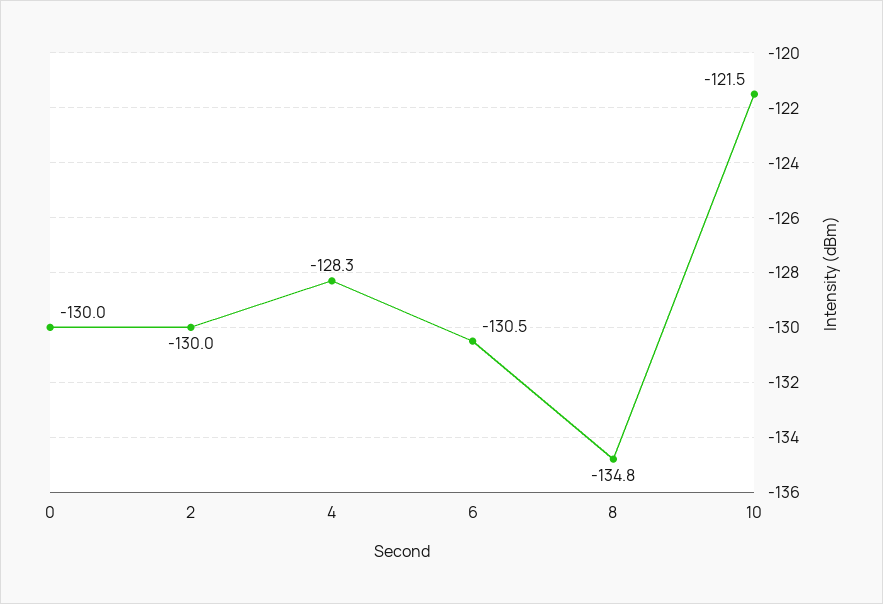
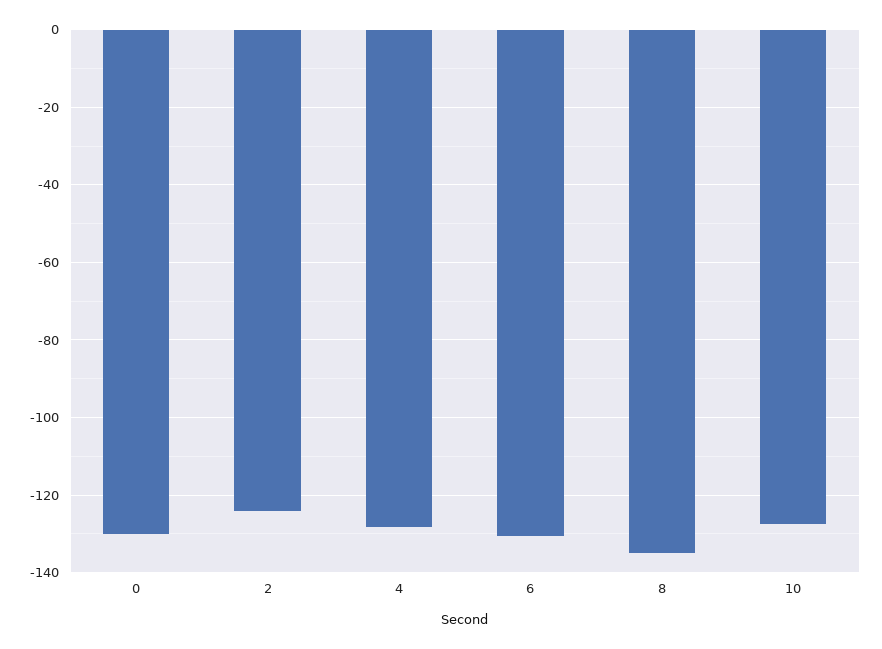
2: -130 -> -124
10: -121.5 -> -128

